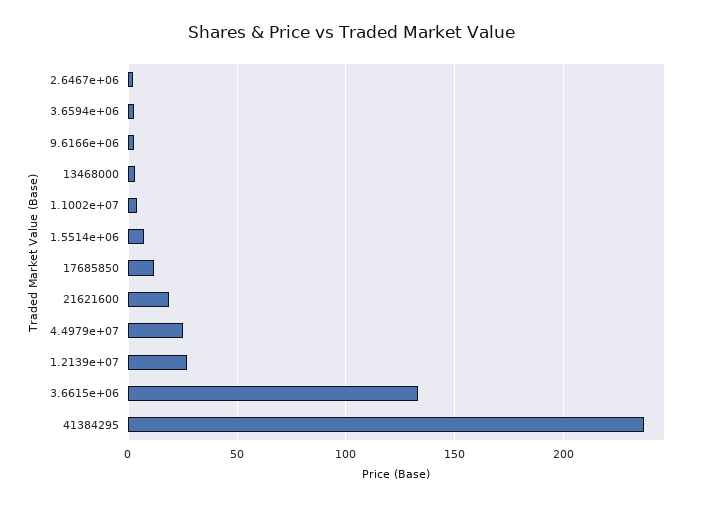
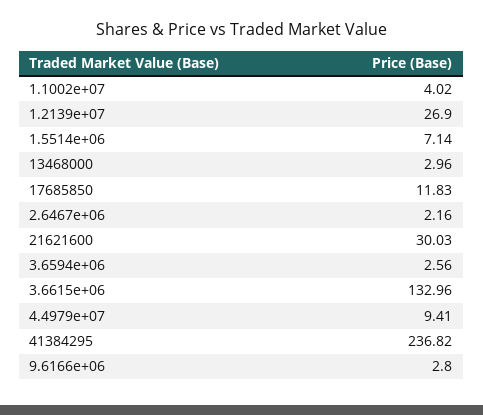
21621600: 20 -> 30.03
4.4979e+07: 25 -> 9.41

